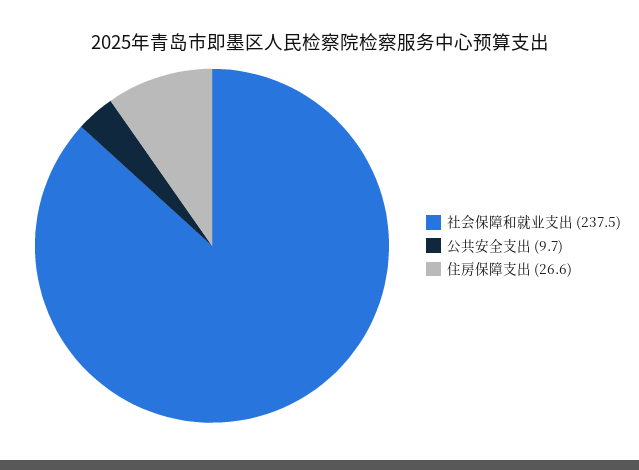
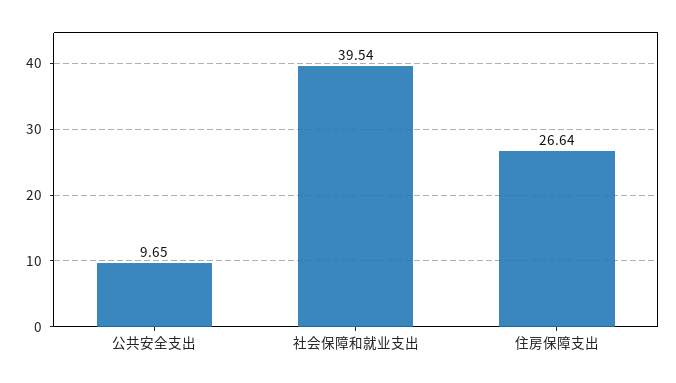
社会保障和就业支出: 237.5 -> 39.54

